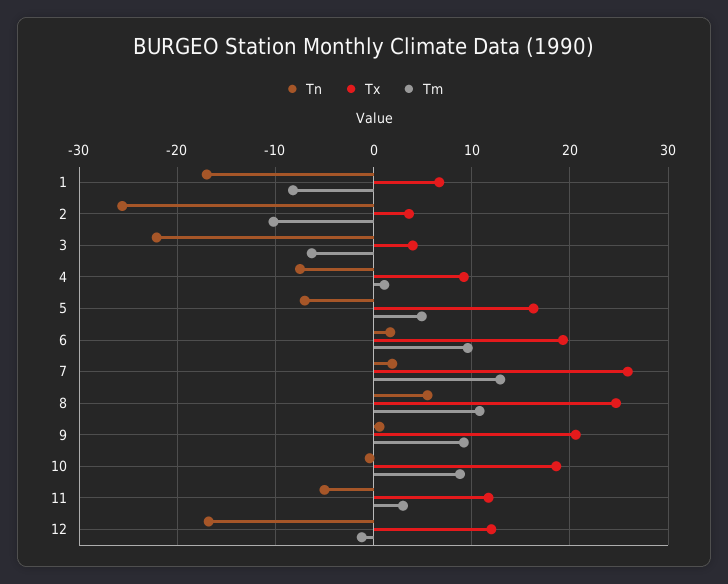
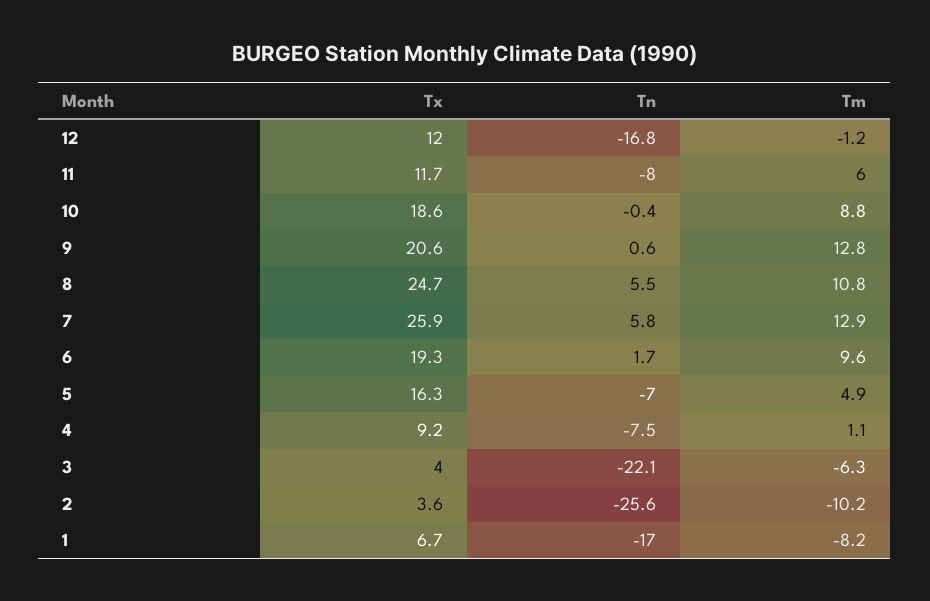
Tn, 7: 2 -> 5.8
Tm, 9: 9 -> 12.8
Tn, 11: -5 -> -8
Tm, 11: 3 -> 6

